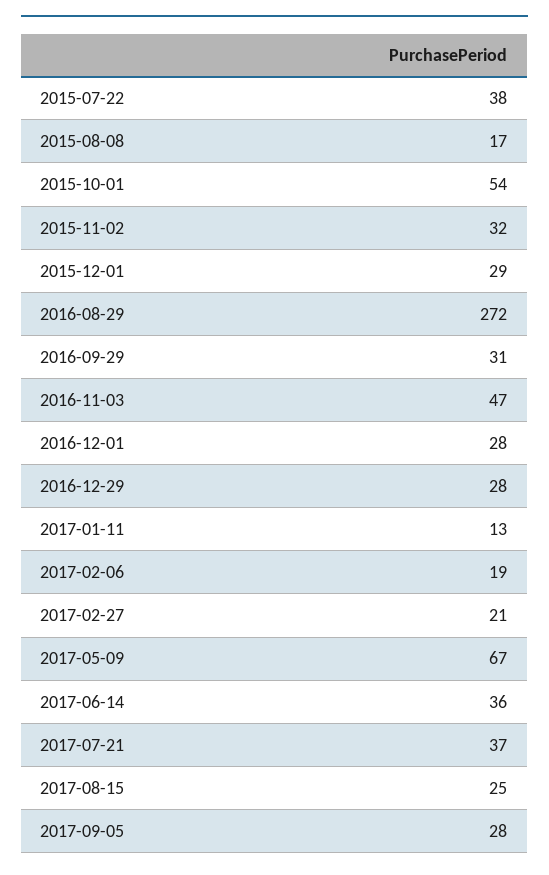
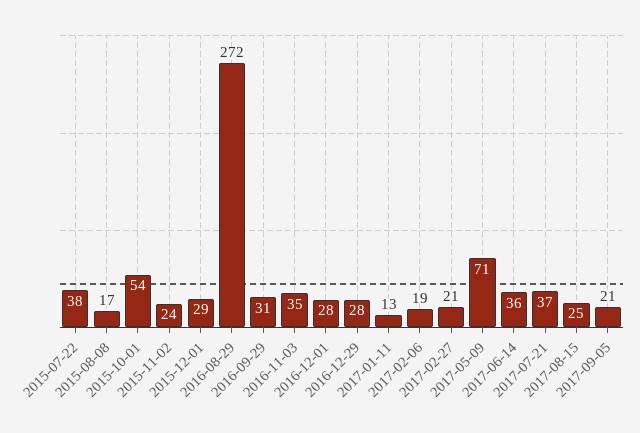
2015-11-02: 32 -> 24
2016-11-03: 47 -> 35
2017-05-09: 67 -> 71
2017-09-05: 28 -> 21

